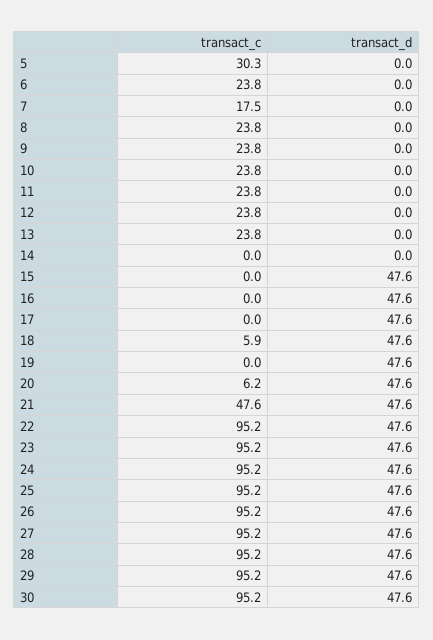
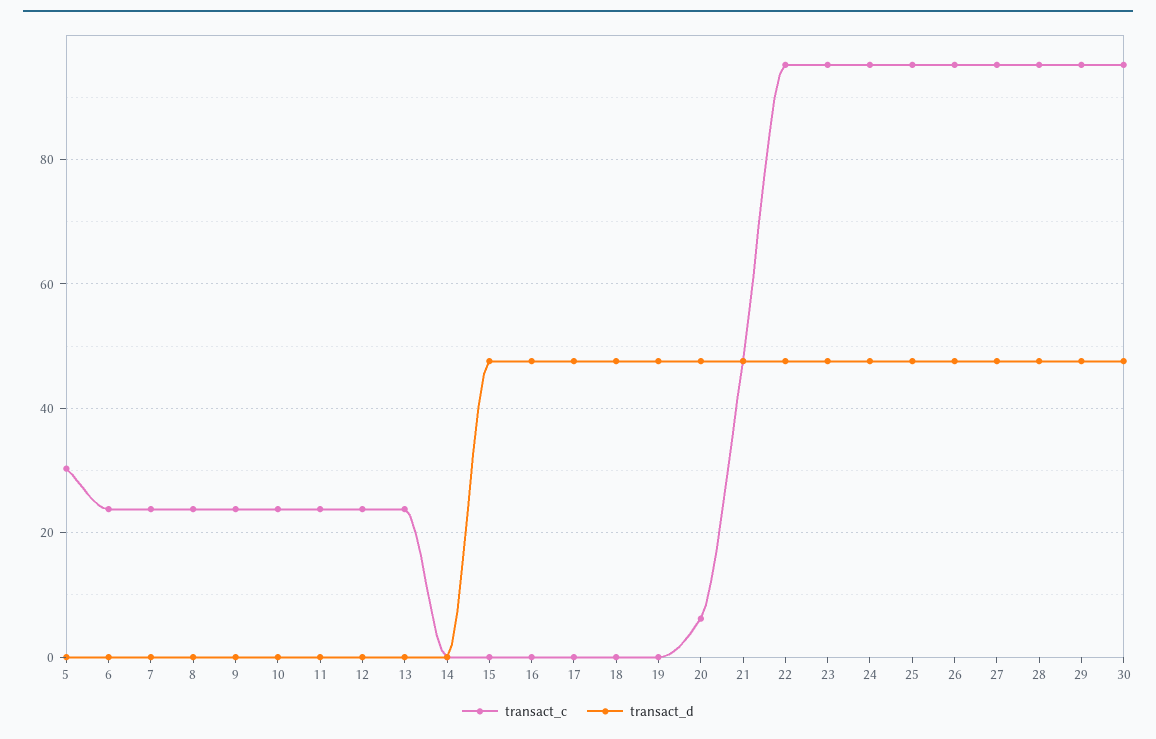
transact_c, 7: 17.5 -> 24
transact_c, 18: 5.9 -> 0

